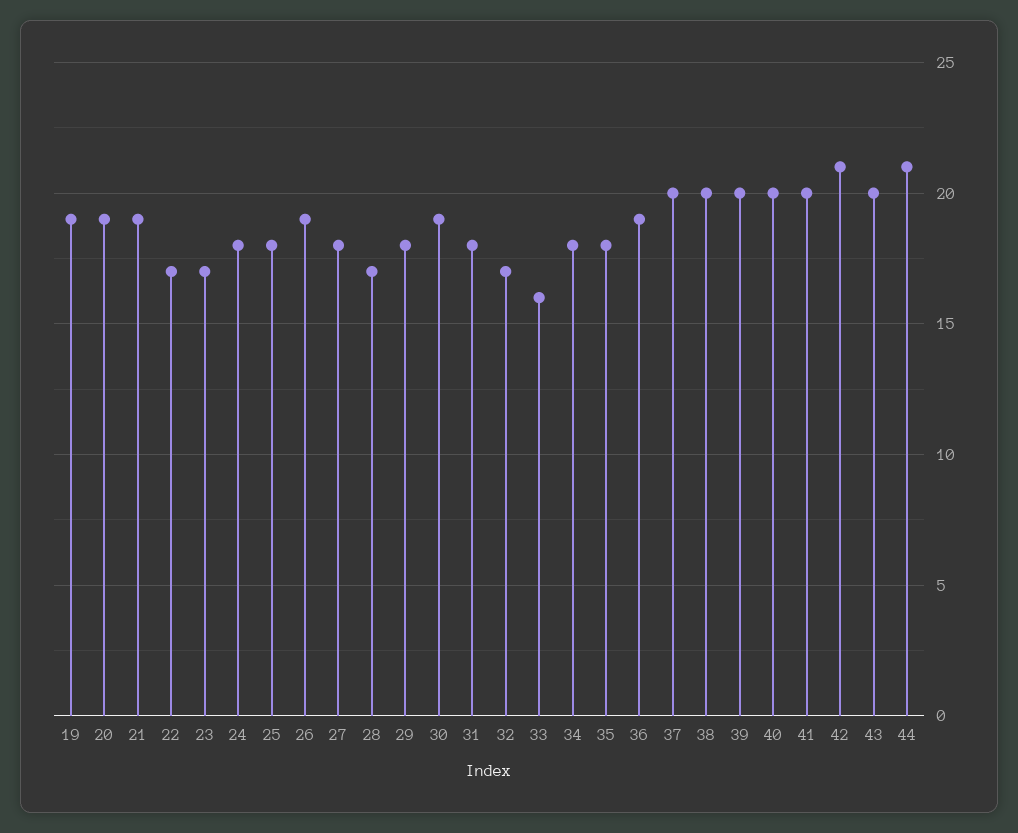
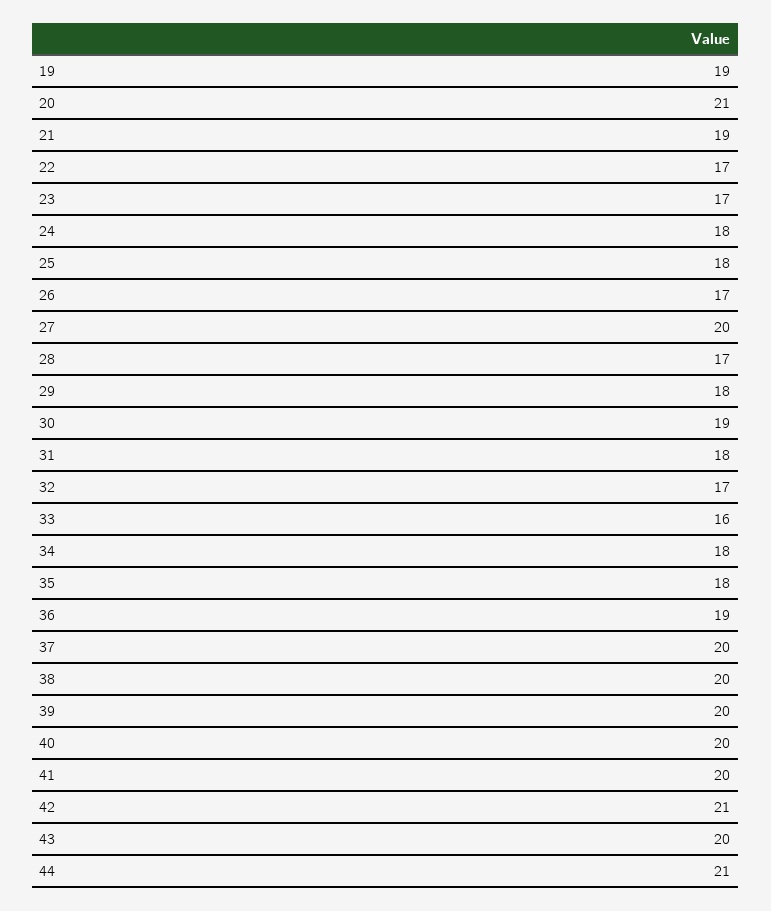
20: 19 -> 21
26: 19 -> 17
27: 18 -> 20

